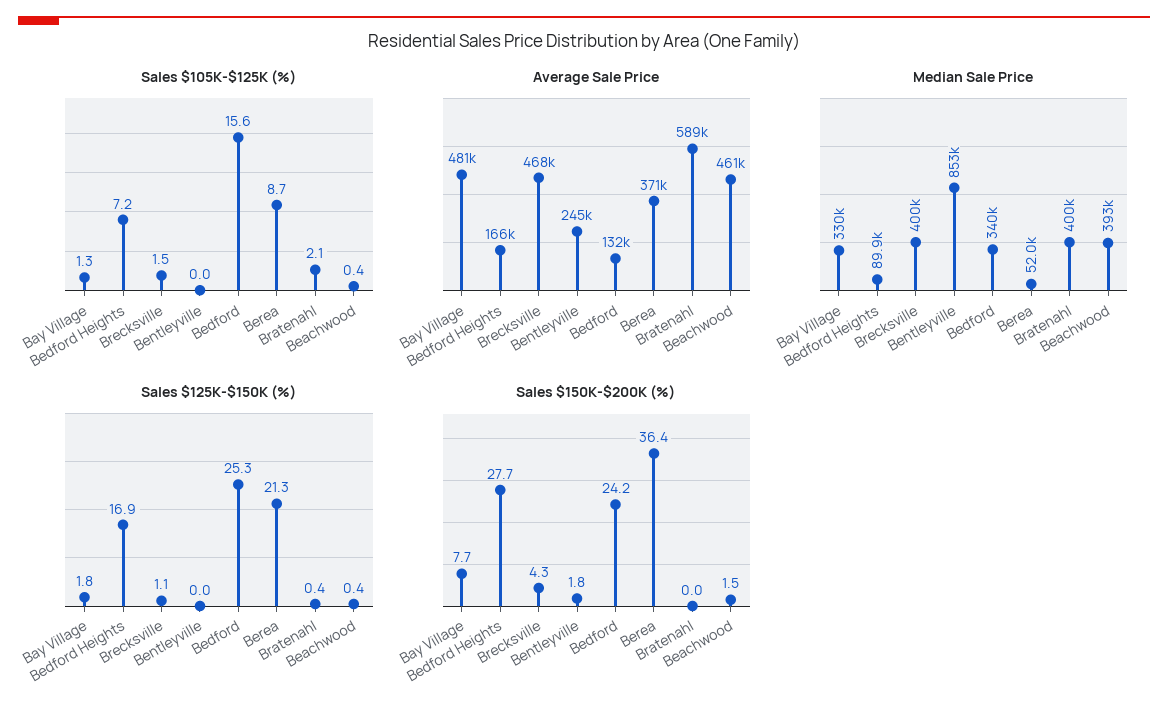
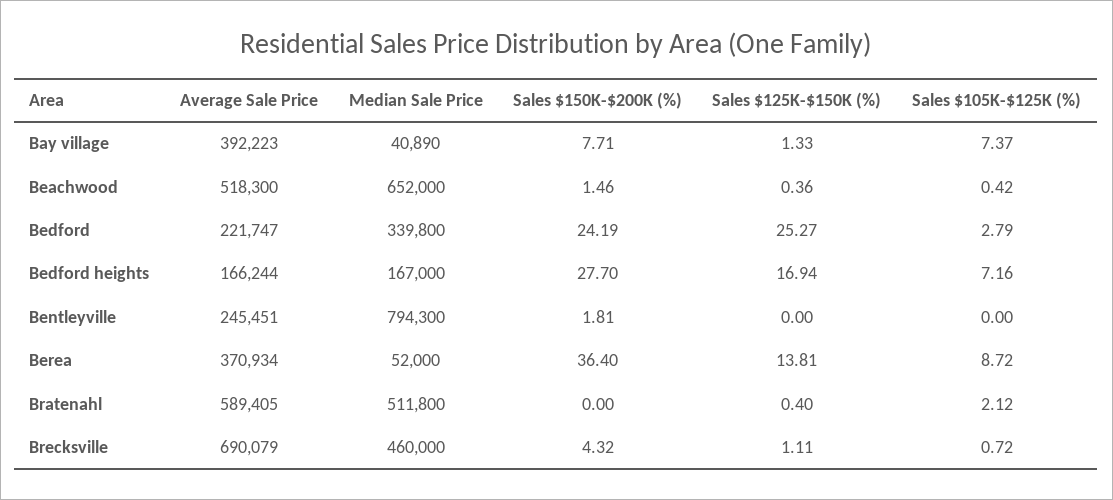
Sales $105K-$125K (%), Bay Village: 1.3 -> 7.37
Sales $105K-$125K (%), Brecksville: 1.5 -> 0.72
Sales $105K-$125K (%), Bedford: 15.6 -> 2.79
Average Sale Price, Bay Village: 481000 -> 392223
Average Sale Price, Brecksville: 468000 -> 690079
Average Sale Price, Bedford: 132000 -> 221747
Average Sale Price, Beachwood: 461000 -> 518300
Median Sale Price, Bay Village: 330000 -> 40890
Median Sale Price, Bedford Heights: 89900 -> 167000
Median Sale Price, Brecksville: 400000 -> 460000
Median Sale Price, Bentleyville: 853000 -> 794300
Median Sale Price, Bratenahl: 400000 -> 511800
Median Sale Price, Beachwood: 393000 -> 652000
Sales $125K-$150K (%), Bay Village: 1.8 -> 1.33
Sales $125K-$150K (%), Berea: 21.3 -> 13.81

